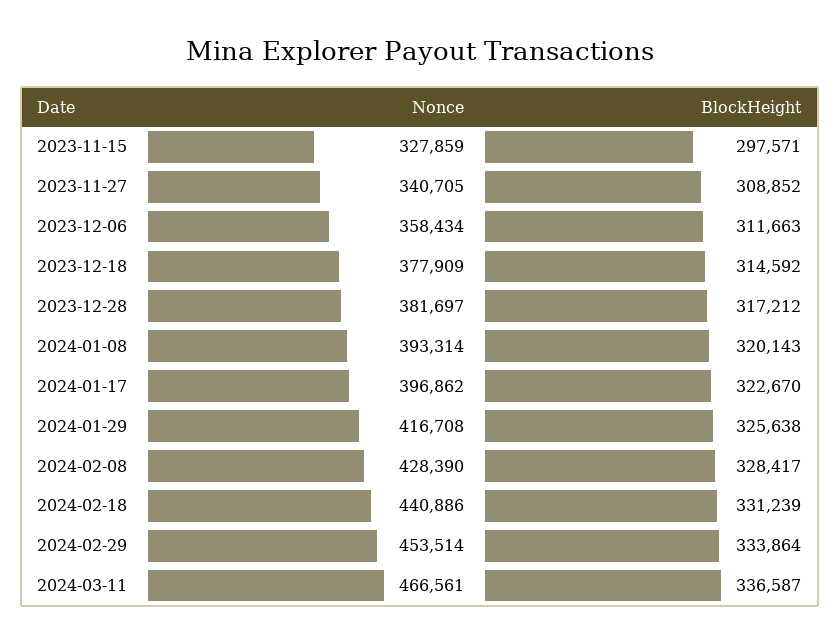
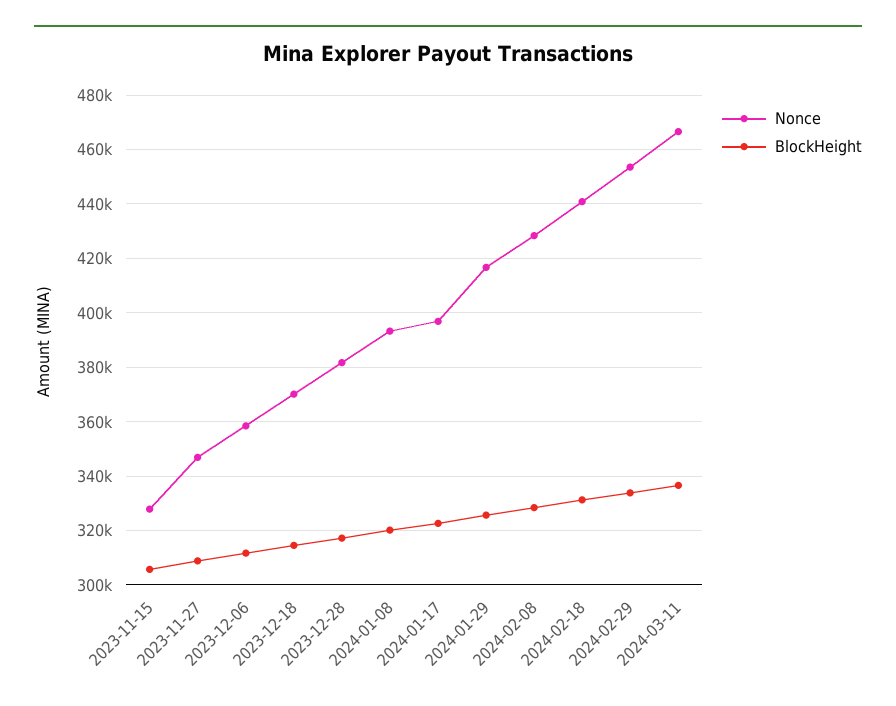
BlockHeight, 2023-11-15: 297571 -> 305000
Nonce, 2023-11-27: 340705 -> 347500
Nonce, 2023-12-18: 377909 -> 370000

